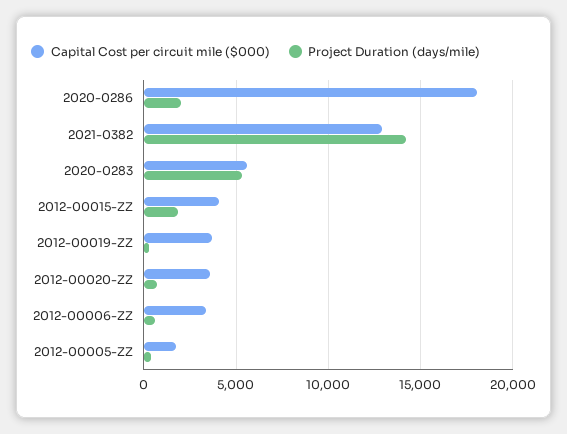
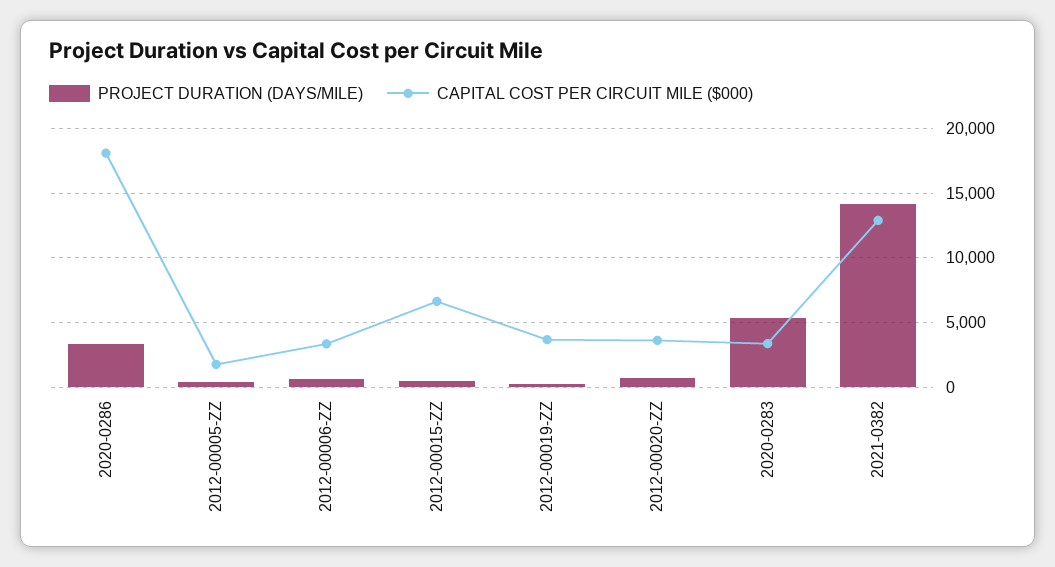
Project Duration (days/mile), 2020-0286: 2000 -> 3500
Capital Cost per circuit mile ($000), 2020-0283: 5500 -> 3500
Capital Cost per circuit mile ($000), 2012-00015-ZZ: 4000 -> 6500
Project Duration (days/mile), 2012-00015-ZZ: 2000 -> 500

